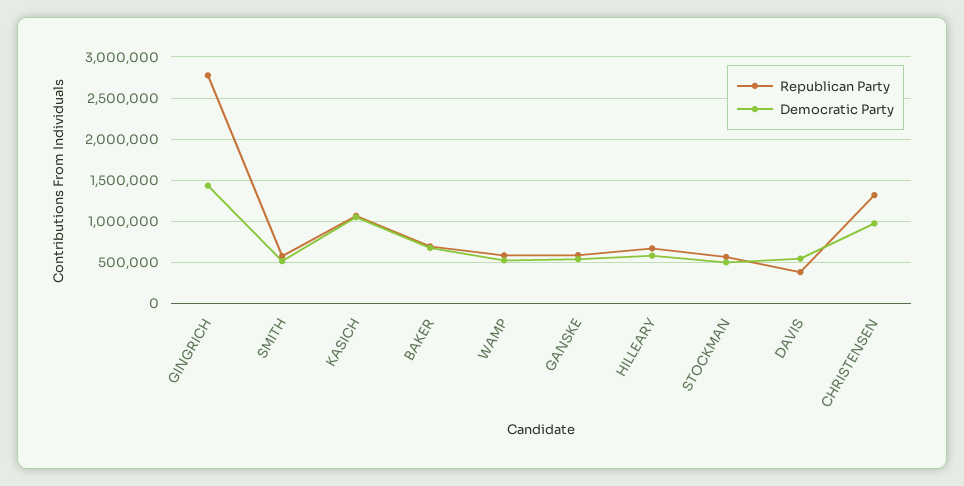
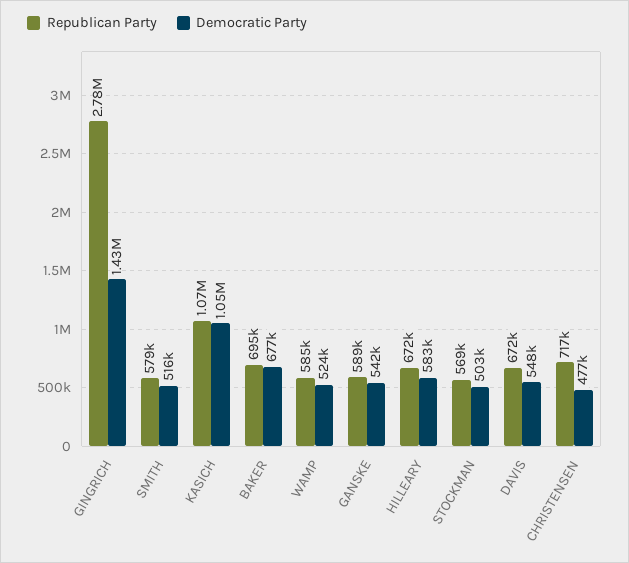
Republican Party, DAVIS: 400000 -> 672000
Republican Party, CHRISTENSEN: 1300000 -> 717000
Democratic Party, CHRISTENSEN: 1000000 -> 477000

